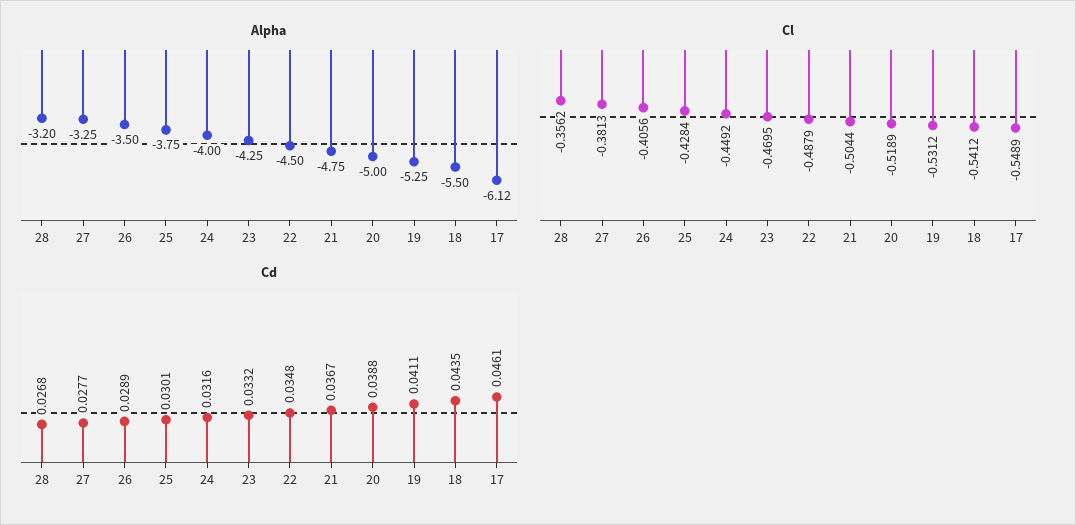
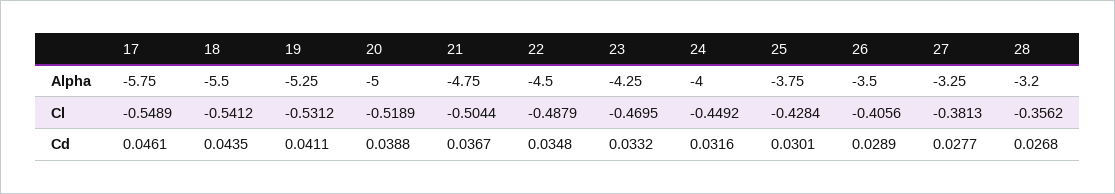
Alpha, 17: -6.12 -> -5.75

